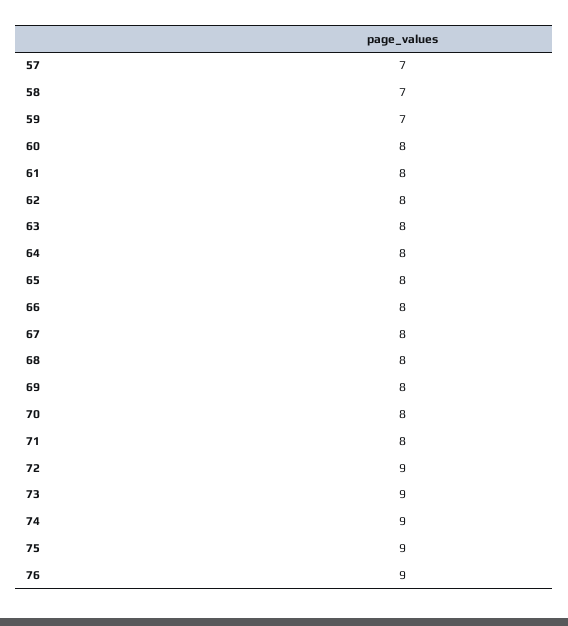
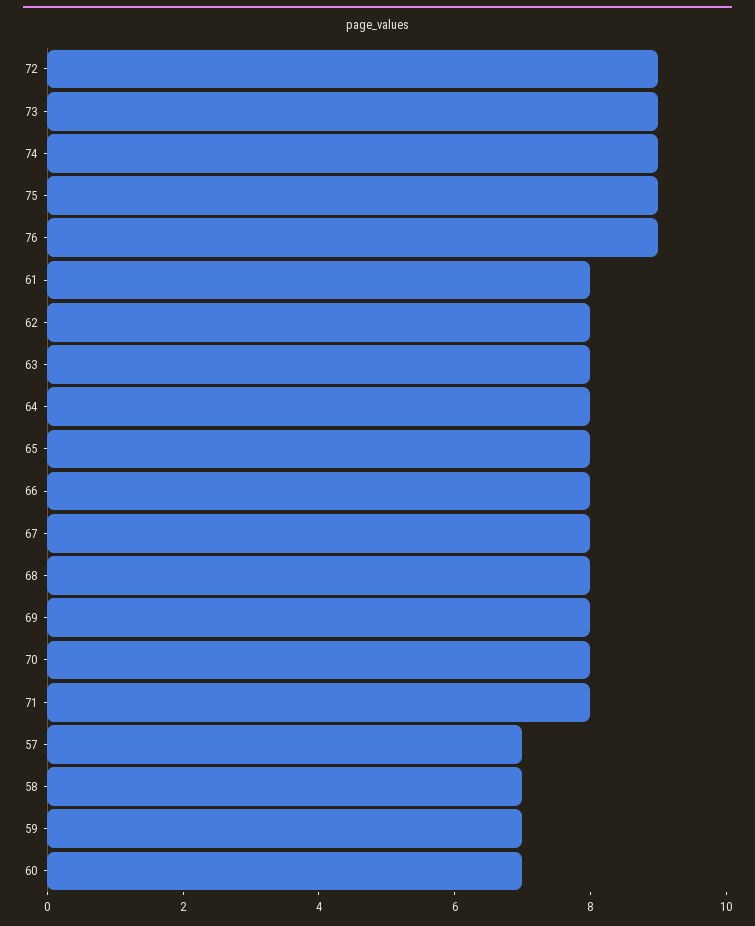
60: 8 -> 7

